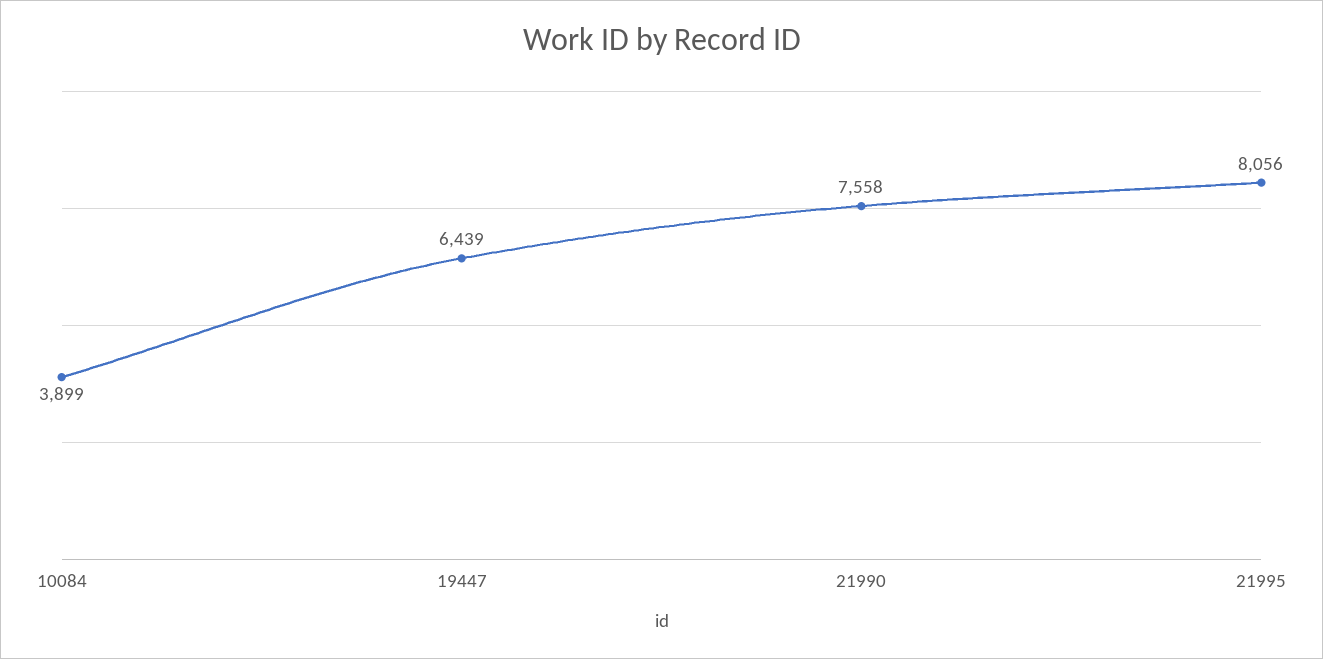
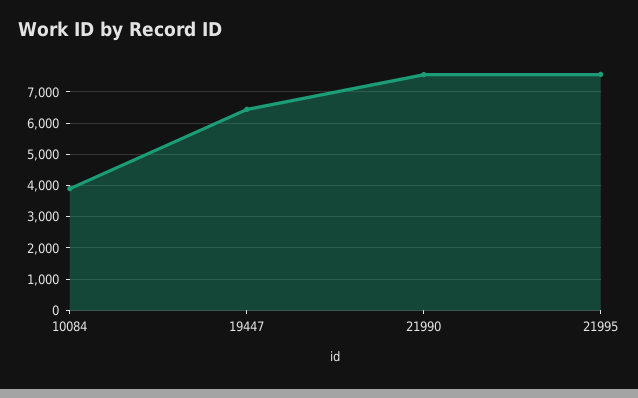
21995: 8056 -> 7600

